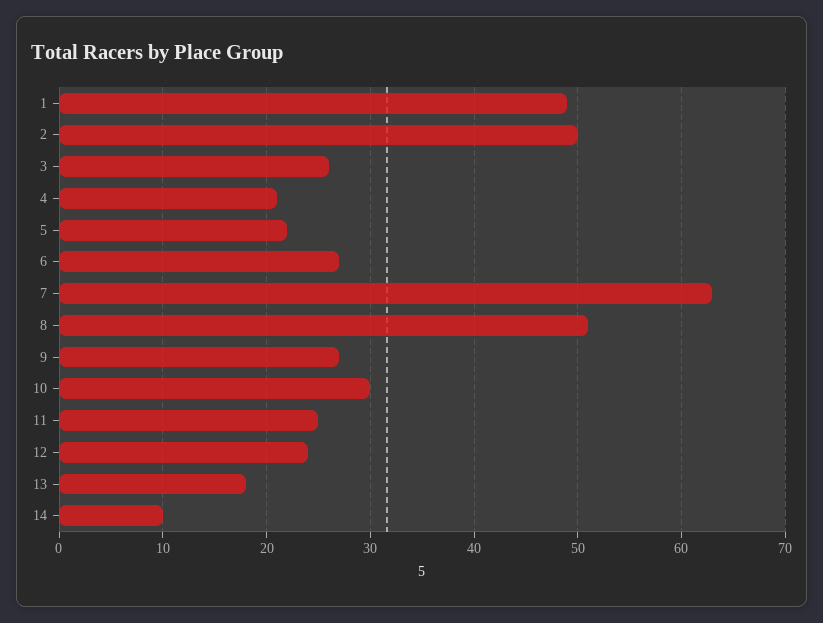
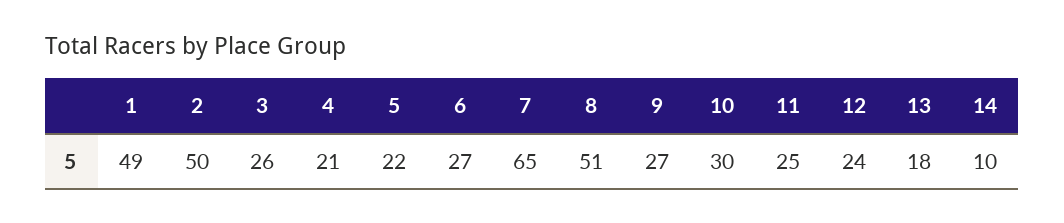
7: 63 -> 65

